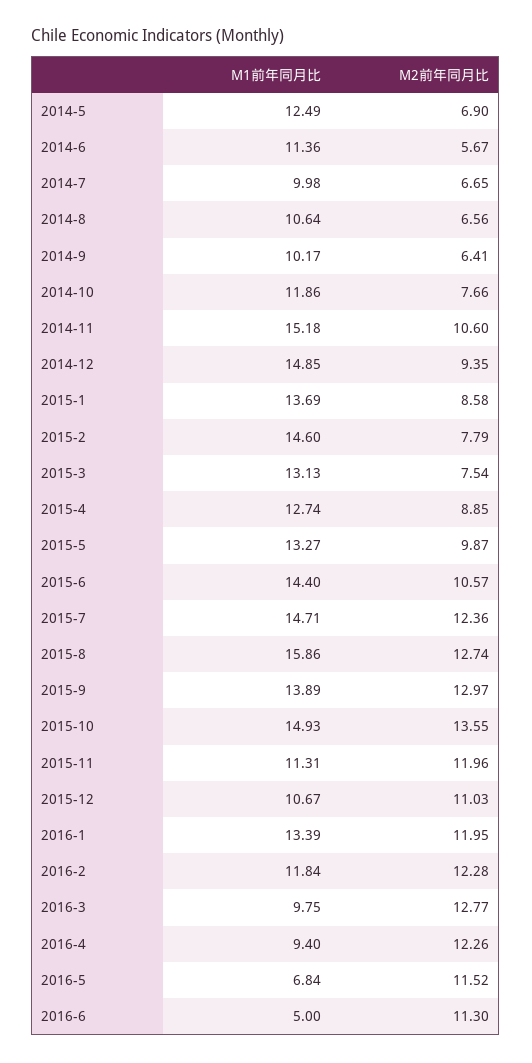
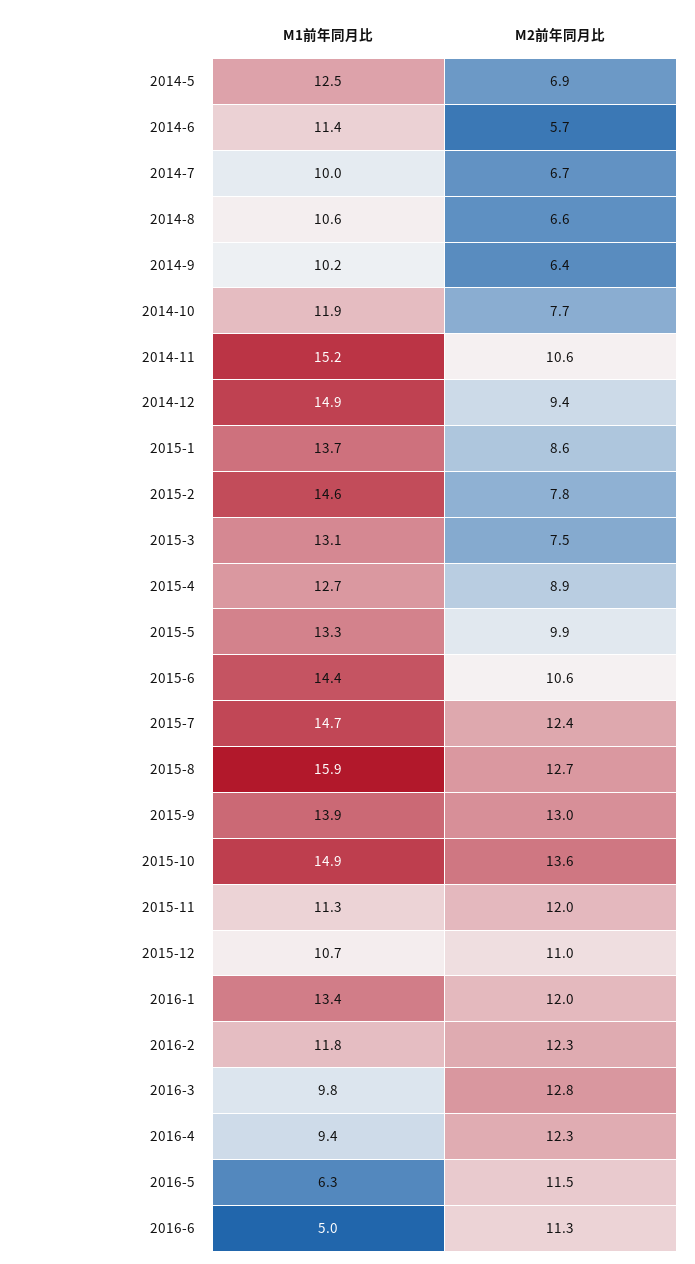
M1前年同月比, 2016-5: 6.84 -> 6.3

